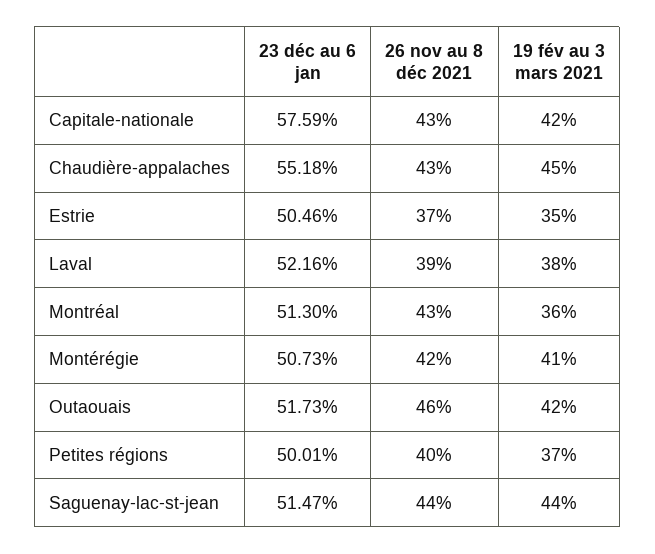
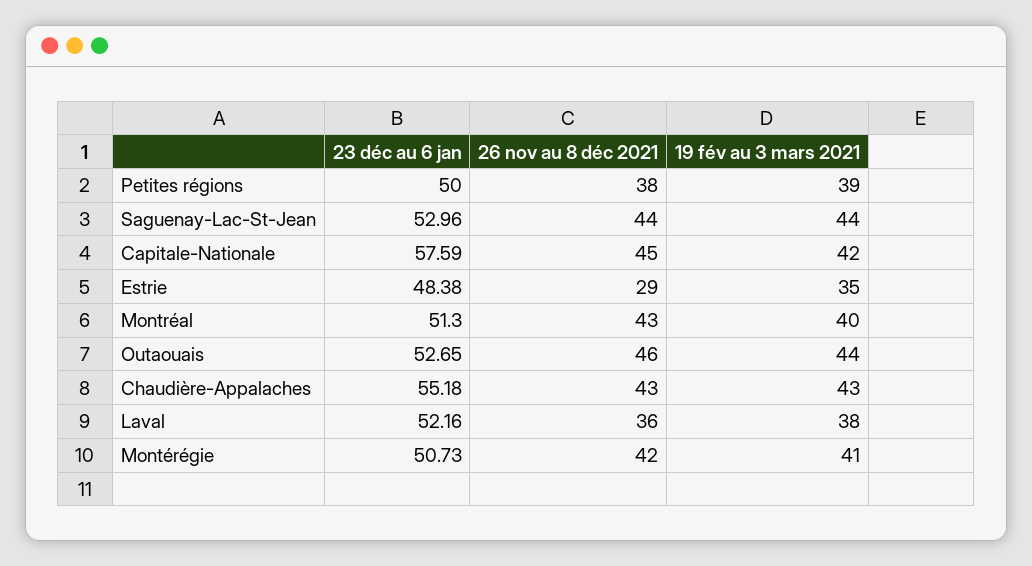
26 nov au 8 déc 2021, Capitale-nationale: 43 -> 45
19 fév au 3 mars 2021, Chaudière-appalaches: 45 -> 43
23 déc au 6 jan, Estrie: 50.46 -> 48.38
26 nov au 8 déc 2021, Estrie: 37 -> 29
26 nov au 8 déc 2021, Laval: 39 -> 36
19 fév au 3 mars 2021, Montréal: 36 -> 40
23 déc au 6 jan, Outaouais: 51.73 -> 52.65
19 fév au 3 mars 2021, Outaouais: 42 -> 44
23 déc au 6 jan, Petites régions: 50.01 -> 50
26 nov au 8 déc 2021, Petites régions: 40 -> 38
19 fév au 3 mars 2021, Petites régions: 37 -> 39
23 déc au 6 jan, Saguenay-lac-st-jean: 51.47 -> 52.96

